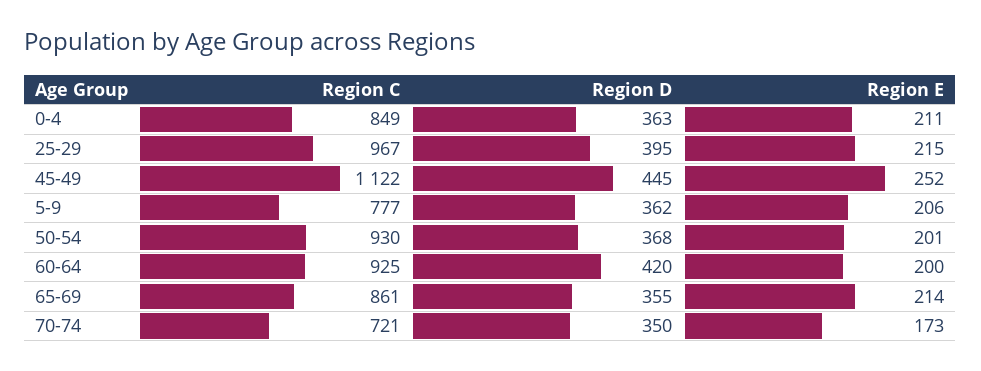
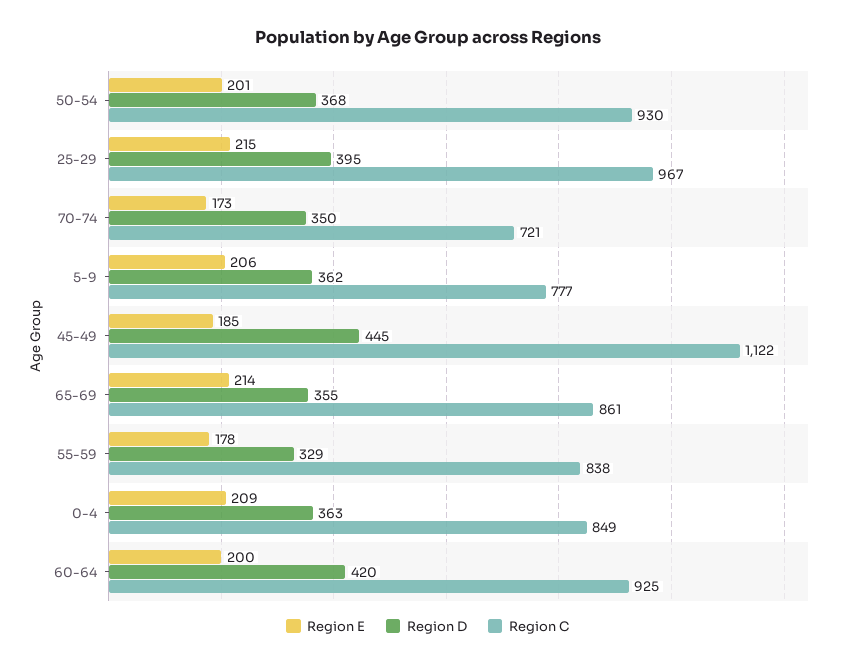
Region E, 0-4: 211 -> 209
Region E, 45-49: 252 -> 185
Region E, 55-59: none -> 178
Region D, 55-59: none -> 329
Region C, 55-59: none -> 838

